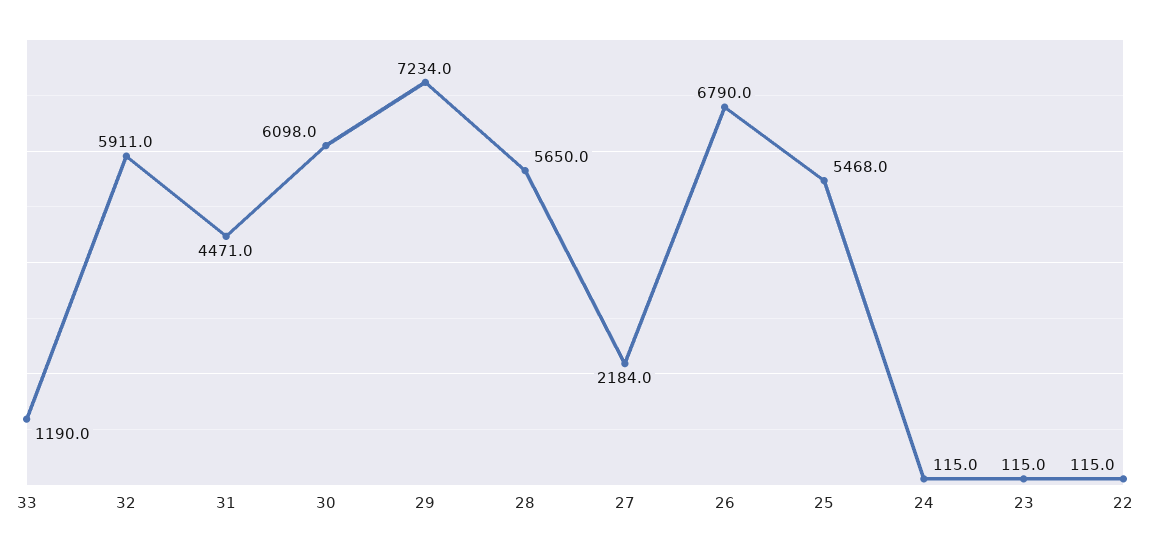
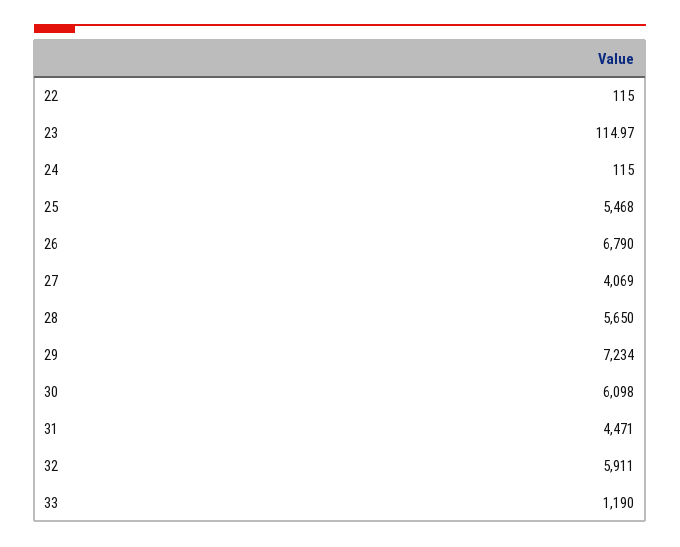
27: 2184 -> 4069

